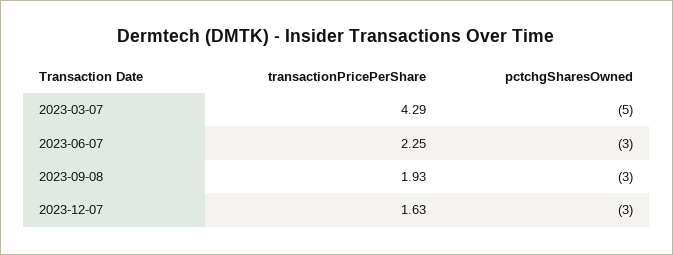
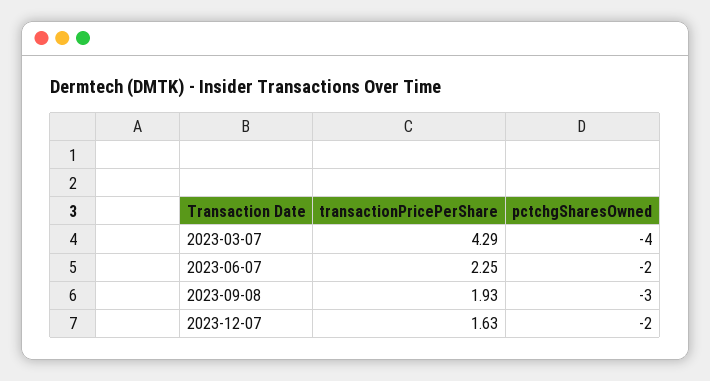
pctchgSharesOwned, 2023-03-07: -5 -> -4
pctchgSharesOwned, 2023-06-07: -3 -> -2
pctchgSharesOwned, 2023-12-07: -3 -> -2

